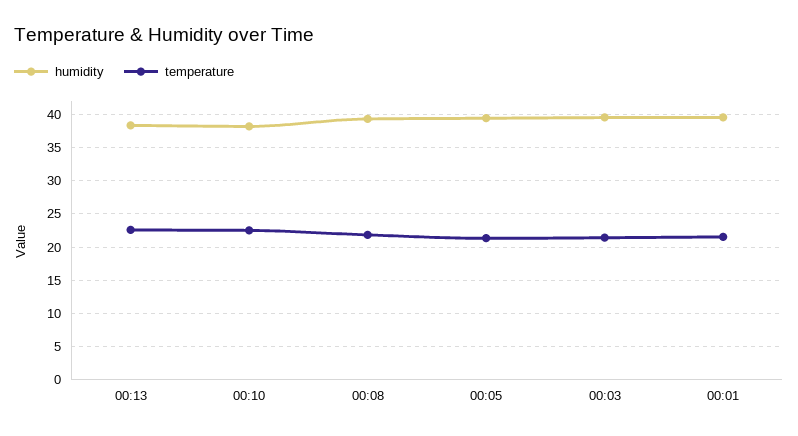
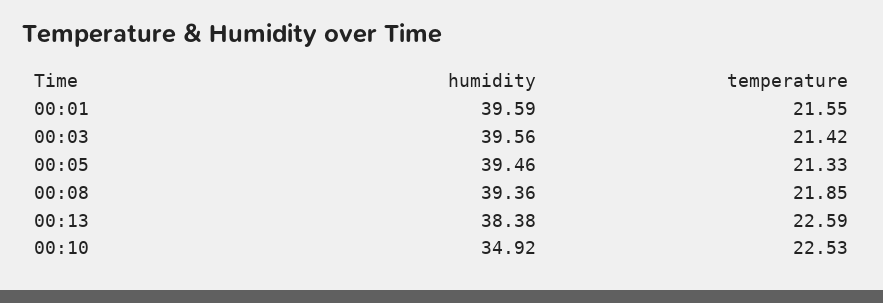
humidity, 00:10: 38 -> 34.92

